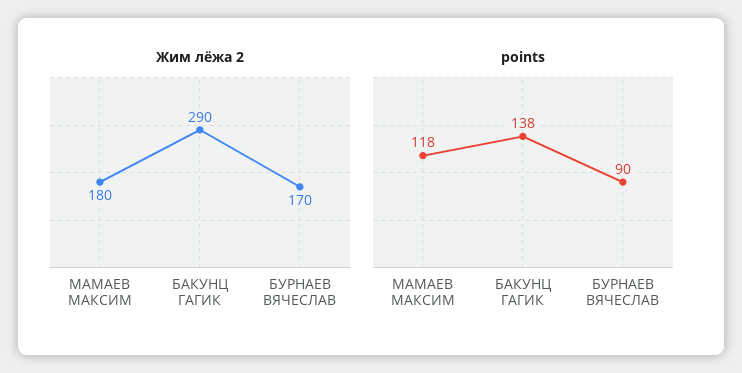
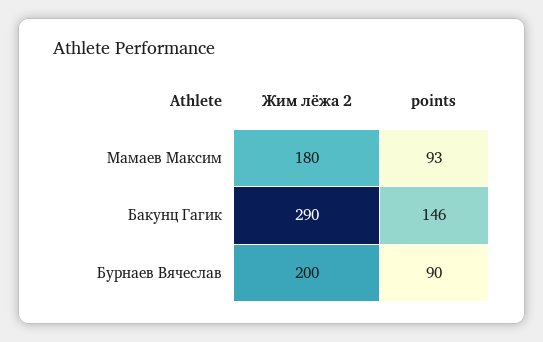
Жим лёжа 2, БУРНАЕВ ВЯЧЕСЛАВ: 170 -> 200
points, МАМАЕВ МАКСИМ: 118 -> 93
points, БАКУНЦ ГАГИК: 138 -> 146

